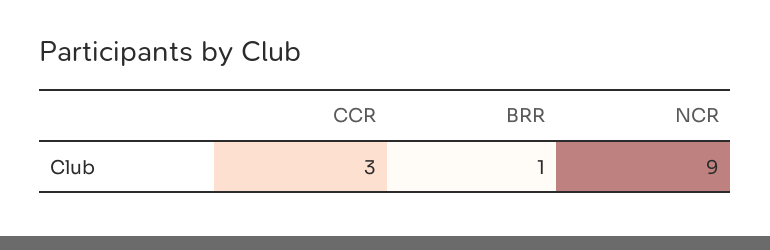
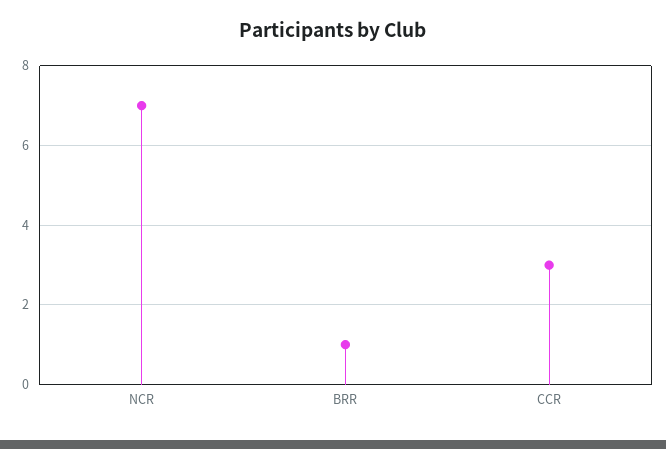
NCR: 9 -> 7

